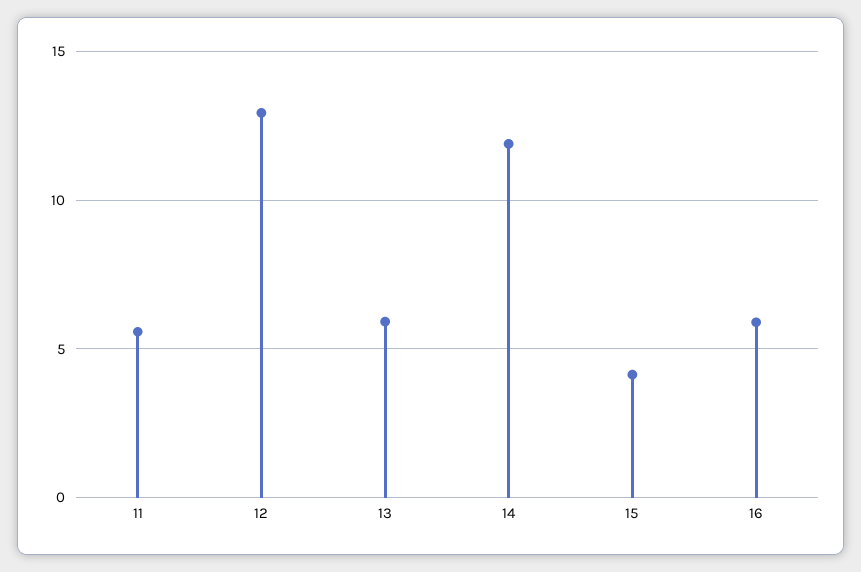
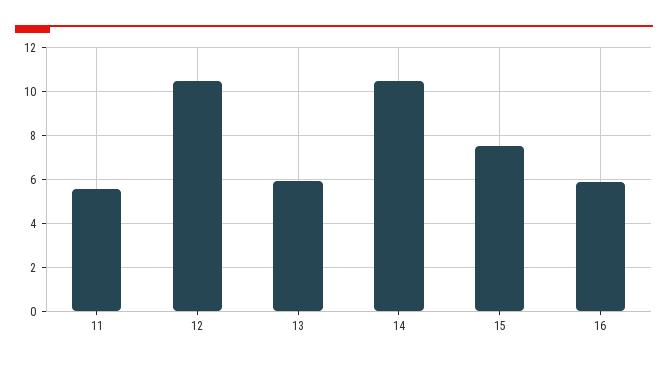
12: 13 -> 10.5
14: 12 -> 10.5
15: 4 -> 7.5

